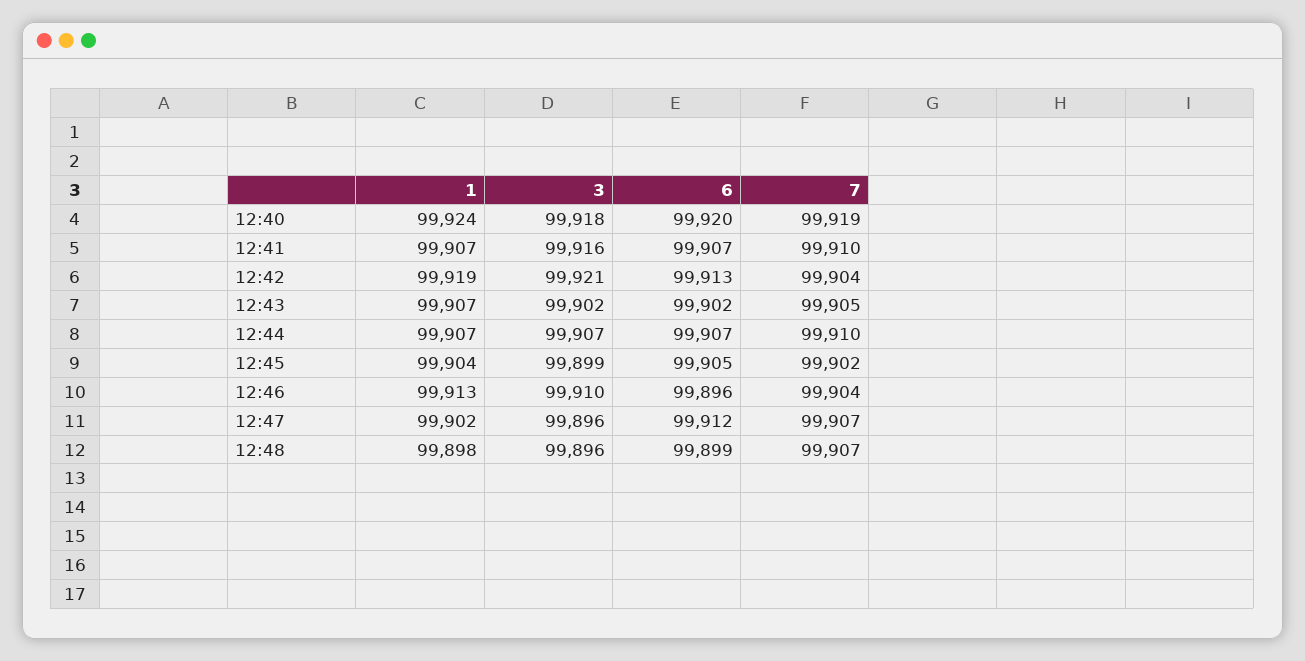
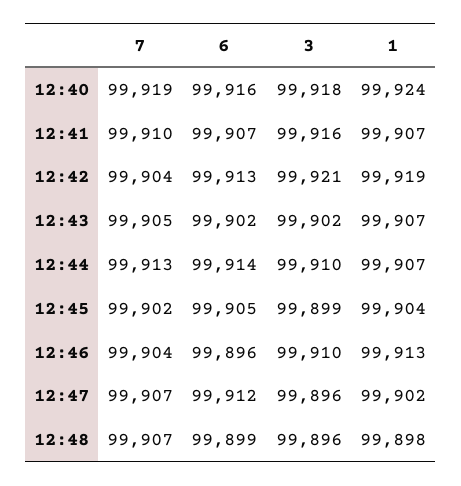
6, 12:40: 99920 -> 99916
3, 12:44: 99907 -> 99910
6, 12:44: 99907 -> 99914
7, 12:44: 99910 -> 99913

